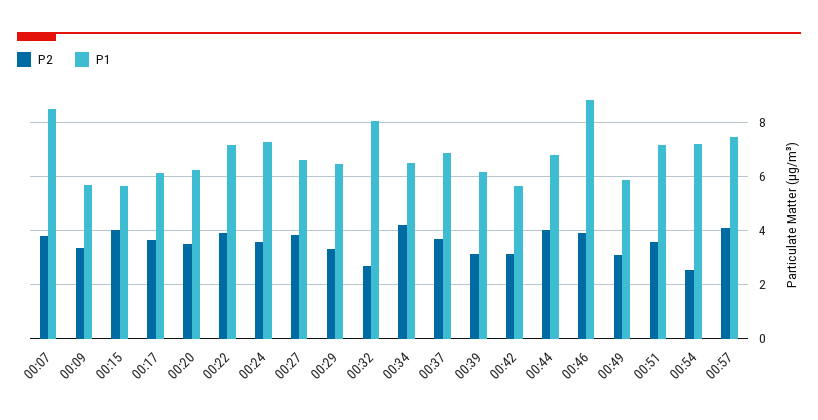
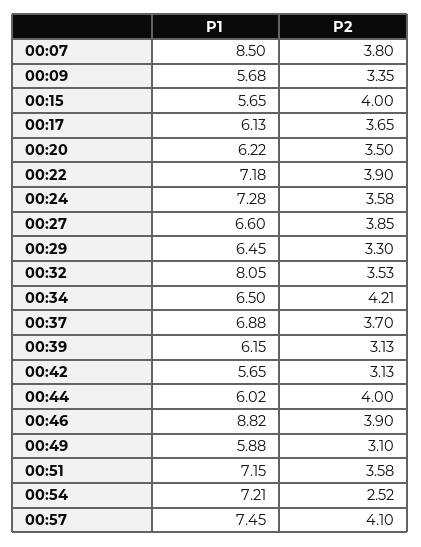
P2, 00:32: 2.75 -> 3.53
P1, 00:44: 6.75 -> 6.02

